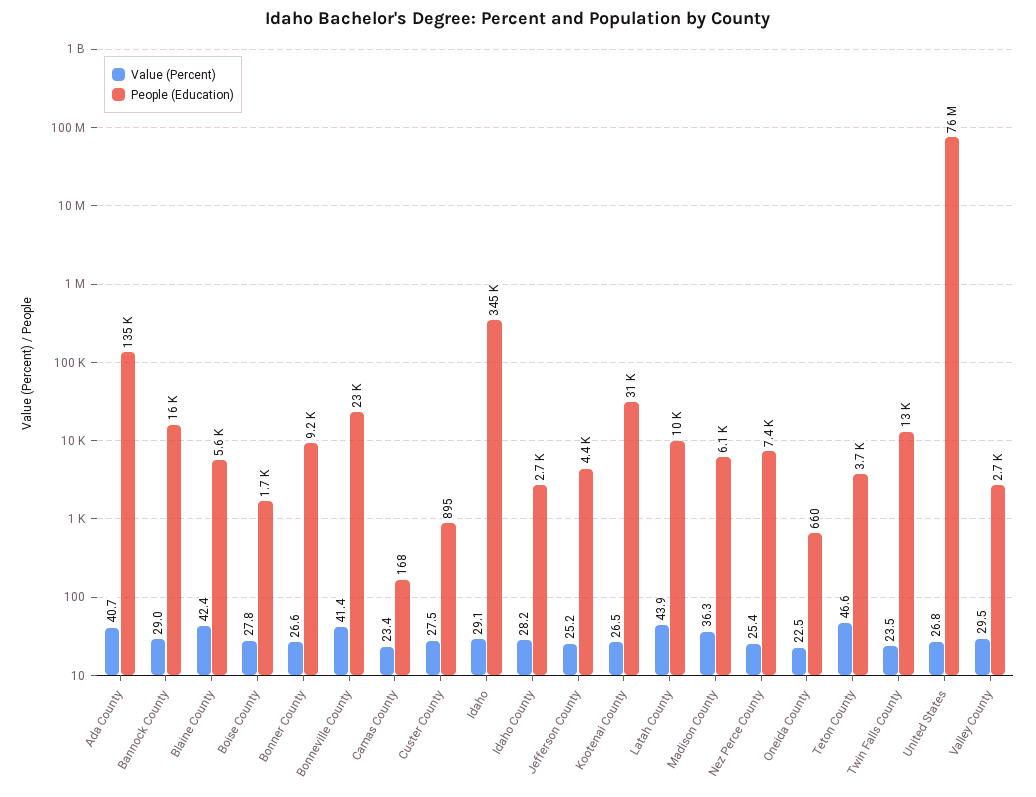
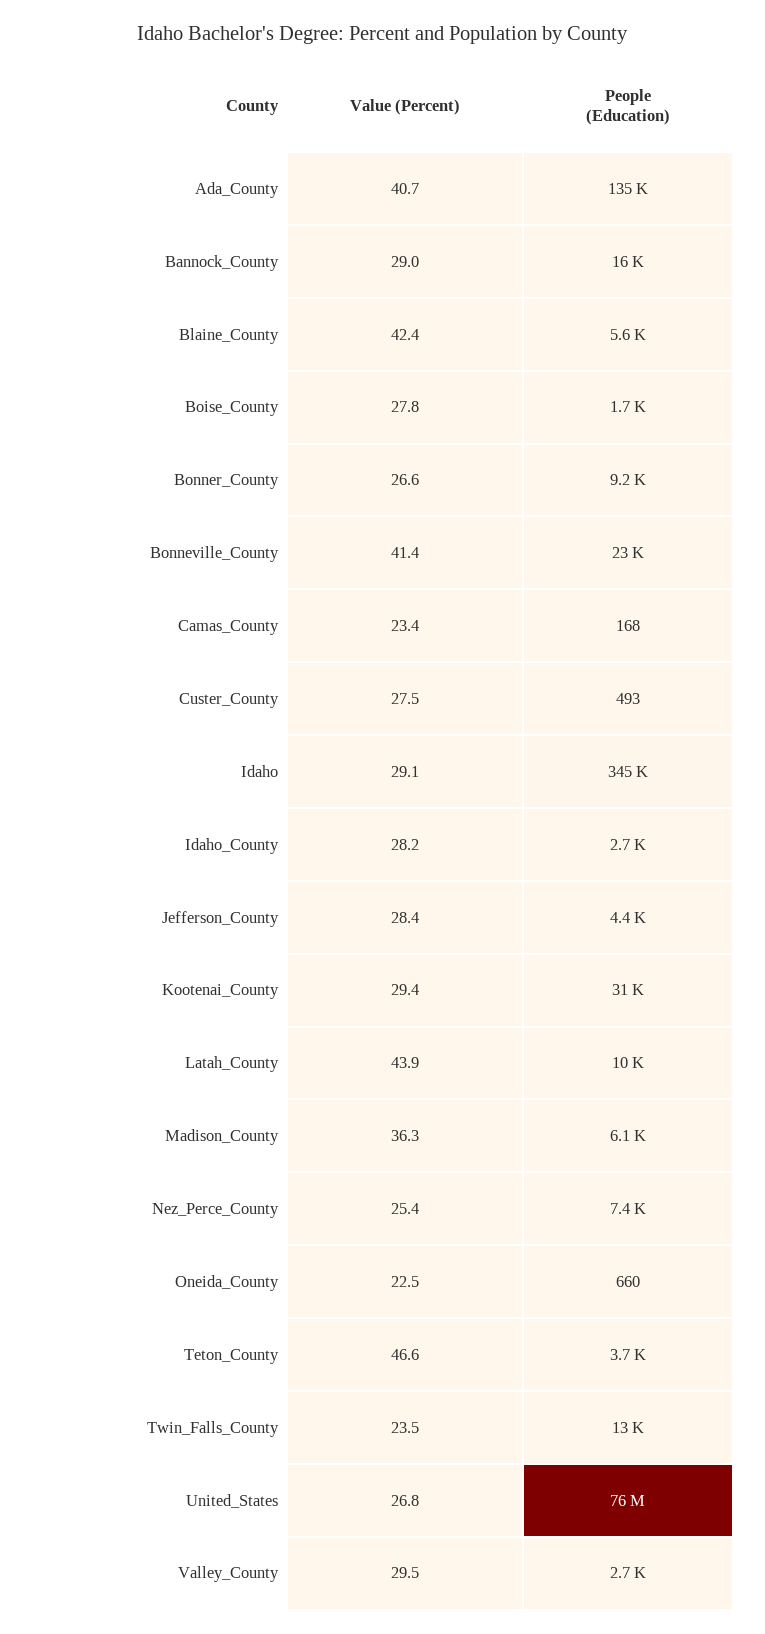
People (Education), Custer County: 895 -> 493
Value (Percent), Jefferson County: 25.2 -> 28.4
Value (Percent), Kootenai County: 26.5 -> 29.4

